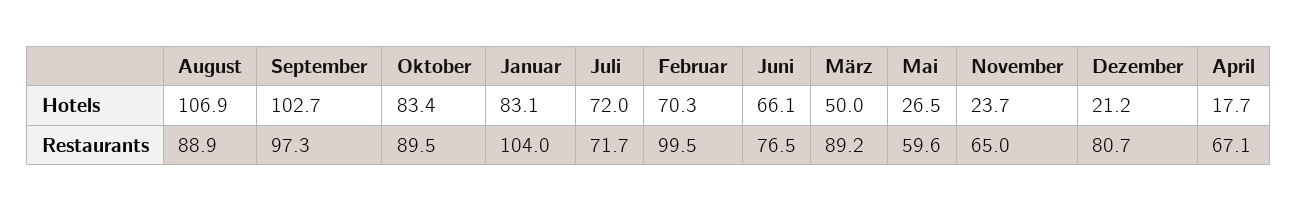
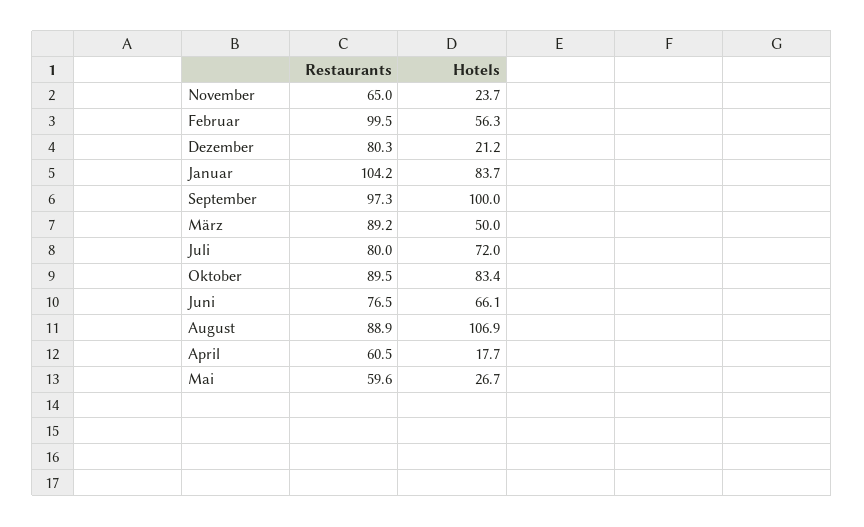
September, Hotels: 102.7 -> 100
Januar, Hotels: 83.1 -> 83.7
Februar, Hotels: 70.3 -> 56.3
Mai, Hotels: 26.5 -> 26.7
Januar, Restaurants: 104 -> 104.2
Juli, Restaurants: 71.7 -> 80
Dezember, Restaurants: 80.7 -> 80.3
April, Restaurants: 67.1 -> 60.5

